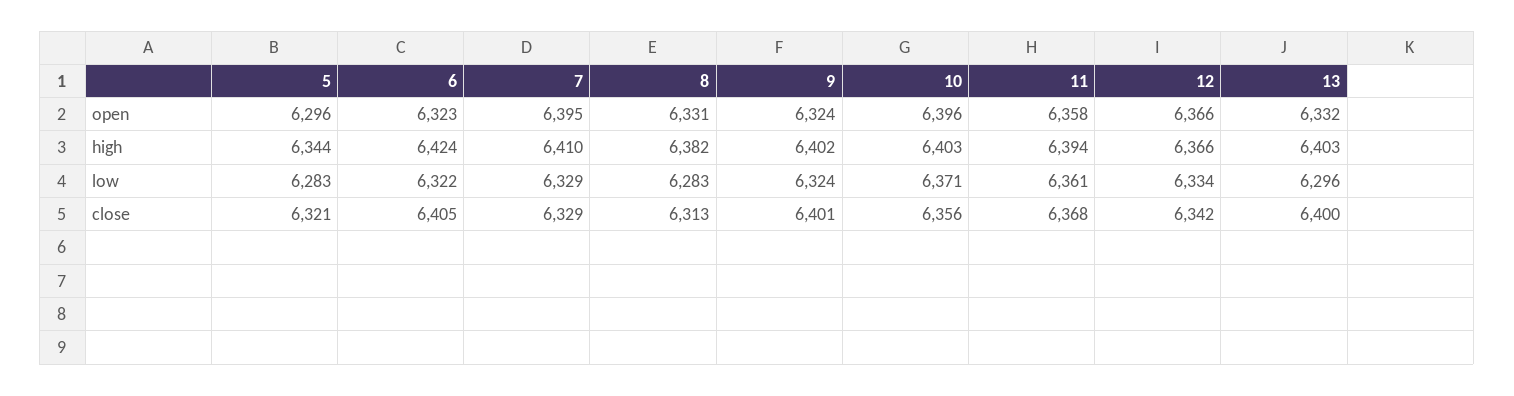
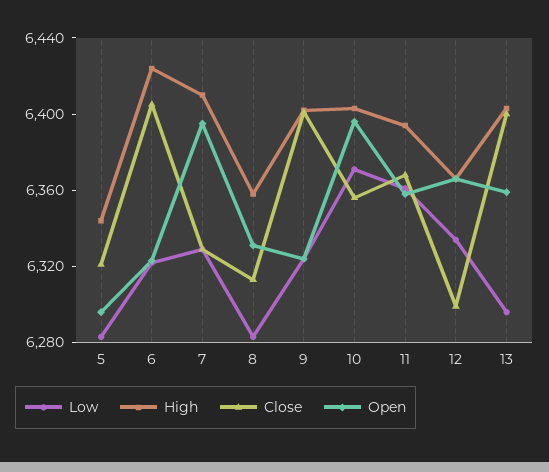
open, 13: 6332 -> 6360
high, 8: 6382 -> 6360
close, 12: 6342 -> 6300

